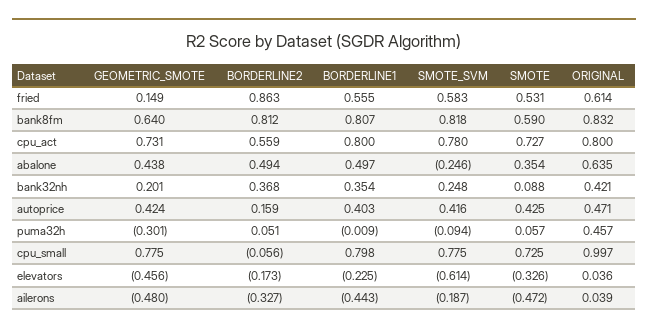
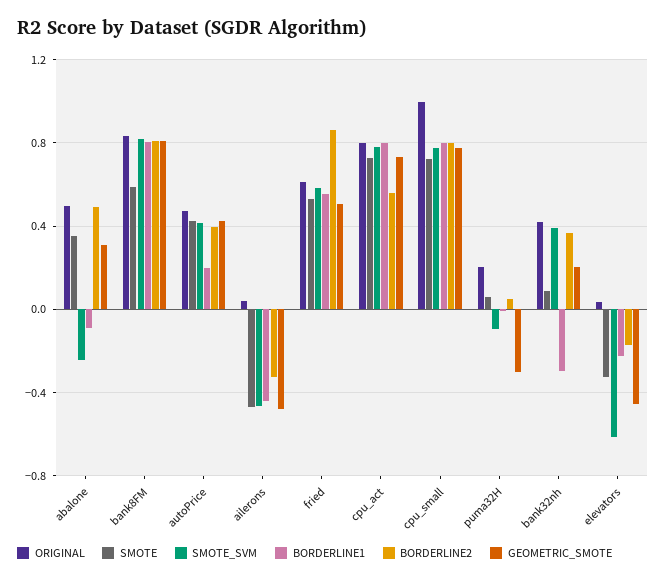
GEOMETRIC_SMOTE, fried: 0.149 -> 0.5
GEOMETRIC_SMOTE, bank8fm: 0.64 -> 0.8
GEOMETRIC_SMOTE, abalone: 0.438 -> 0.3
BORDERLINE1, abalone: 0.497 -> -0.1
ORIGINAL, abalone: 0.635 -> 0.5
BORDERLINE1, bank32nh: 0.354 -> -0.3
SMOTE_SVM, bank32nh: 0.248 -> 0.4
BORDERLINE2, autoprice: 0.159 -> 0.4
BORDERLINE1, autoprice: 0.403 -> 0.2
ORIGINAL, puma32h: 0.457 -> 0.2
BORDERLINE2, cpu_small: -0.056 -> 0.8
SMOTE_SVM, ailerons: -0.187 -> -0.45

